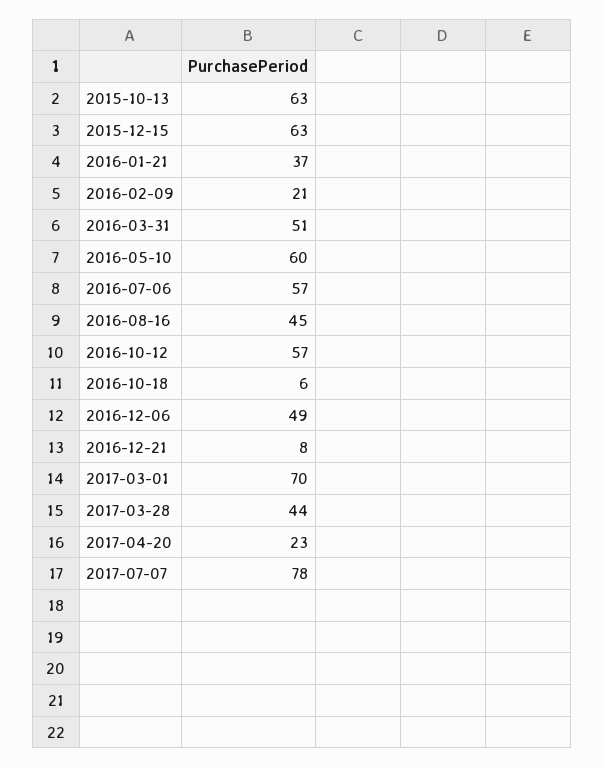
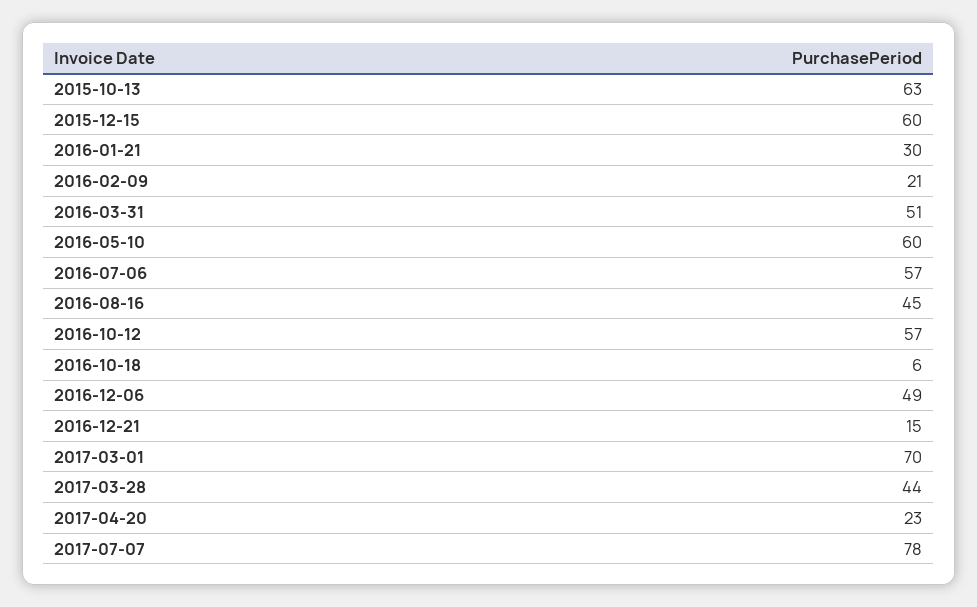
2015-12-15: 63 -> 60
2016-01-21: 37 -> 30
2016-12-21: 8 -> 15

